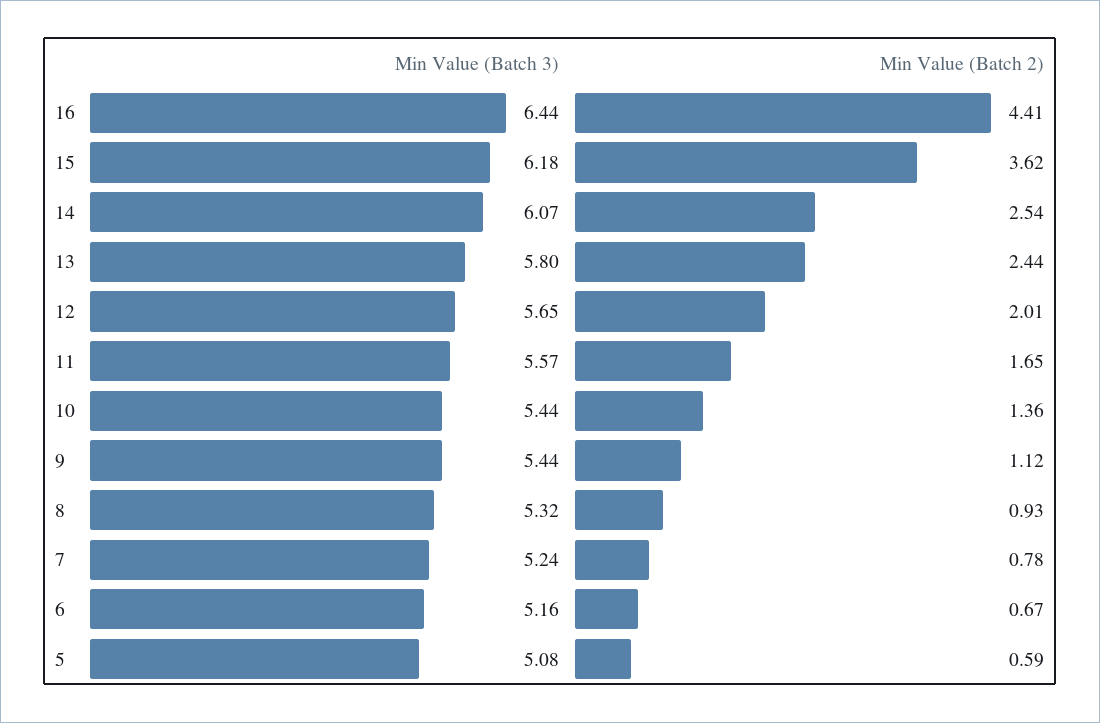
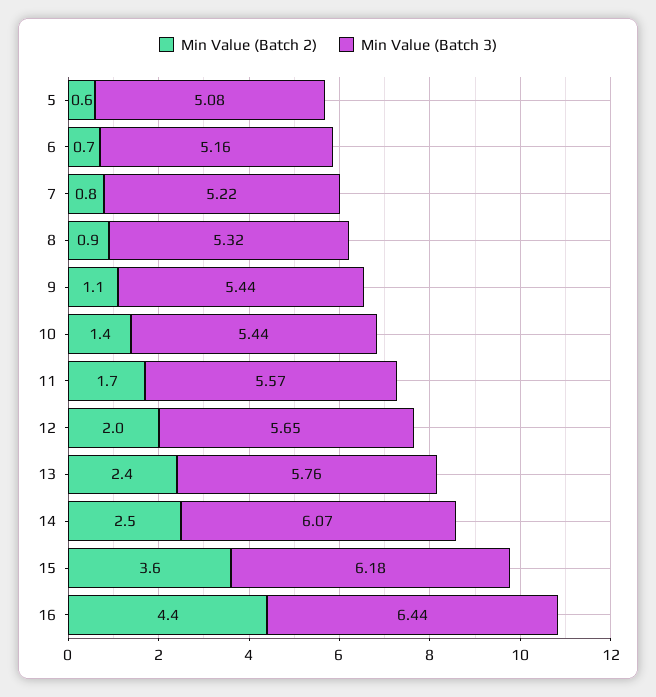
Min Value (Batch 3), 13: 5.8 -> 5.76
Min Value (Batch 3), 7: 5.24 -> 5.22

